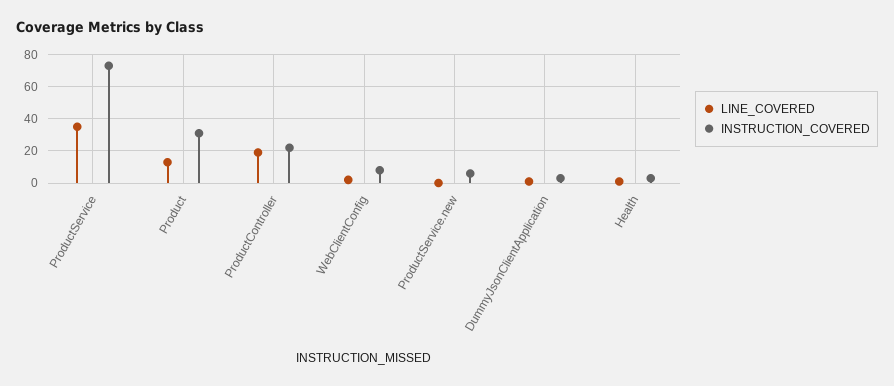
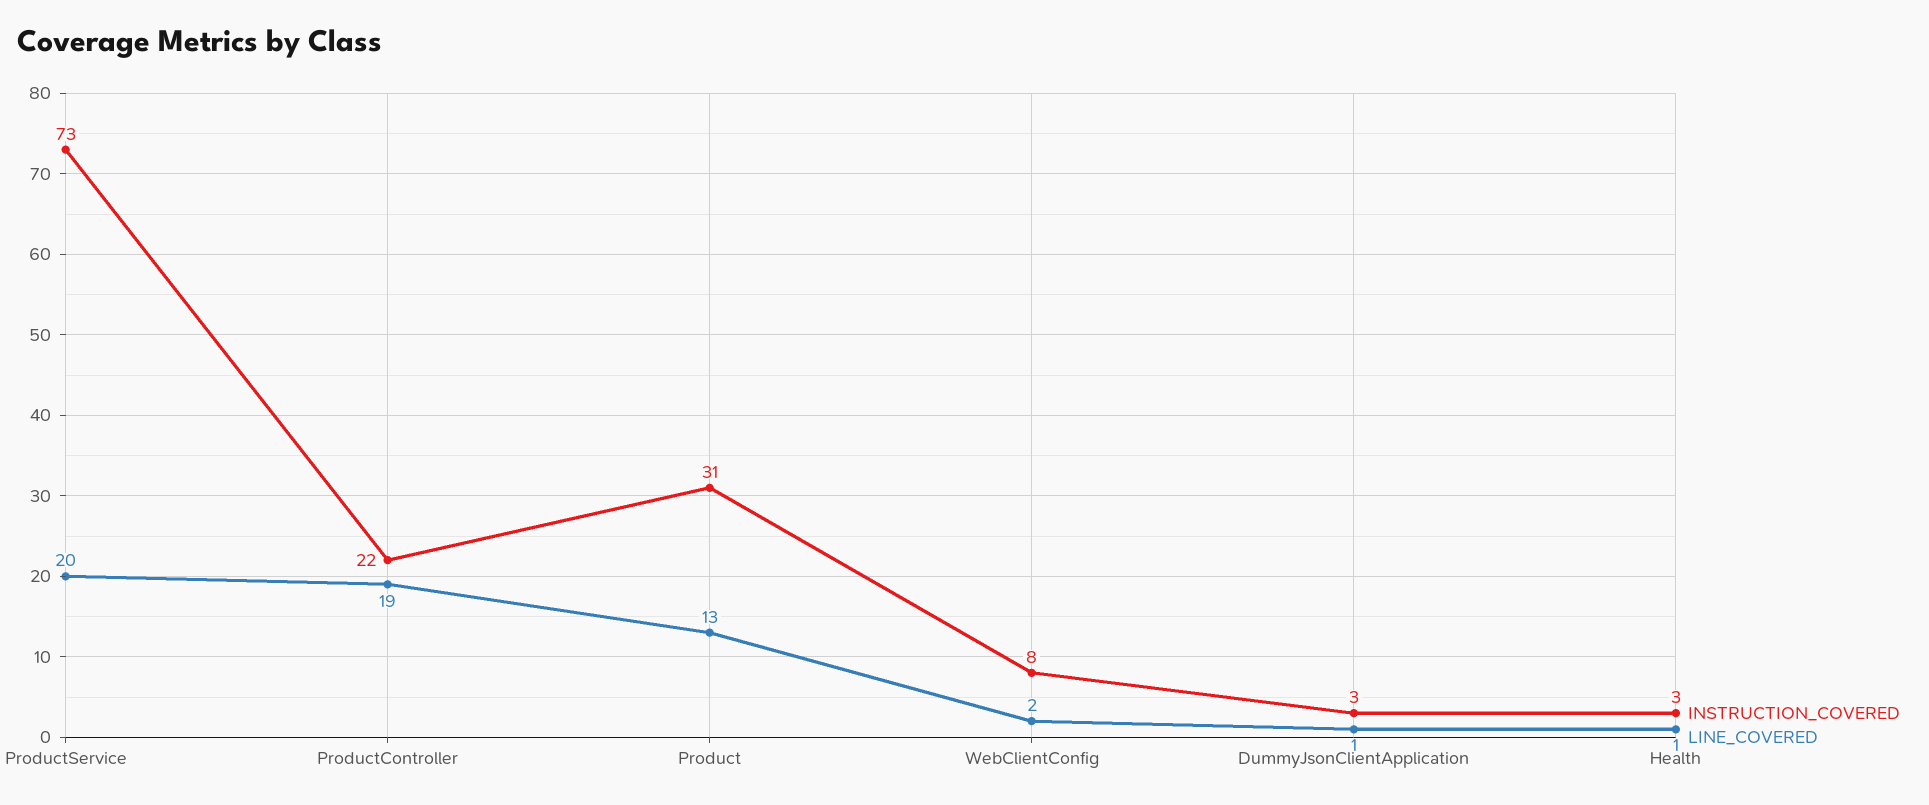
LINE_COVERED, ProductService: 35 -> 20
LINE_COVERED, ProductService.new: 0 -> none
INSTRUCTION_COVERED, ProductService.new: 5 -> none

